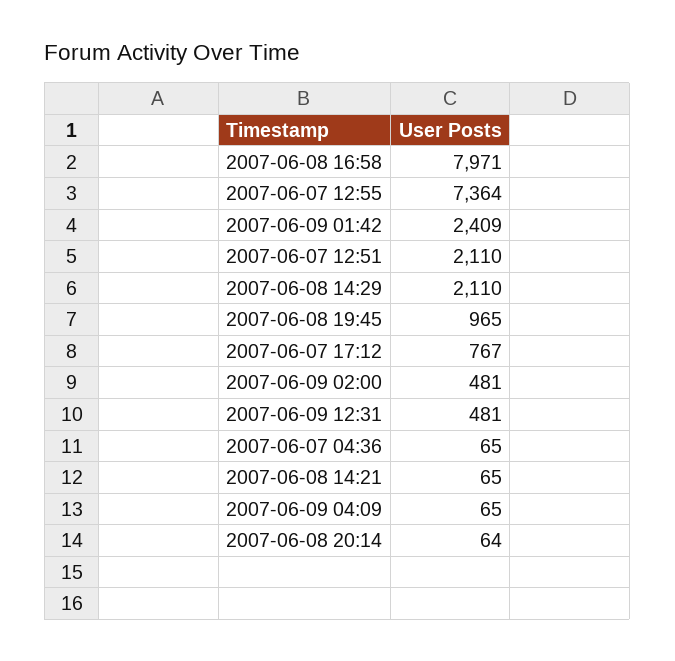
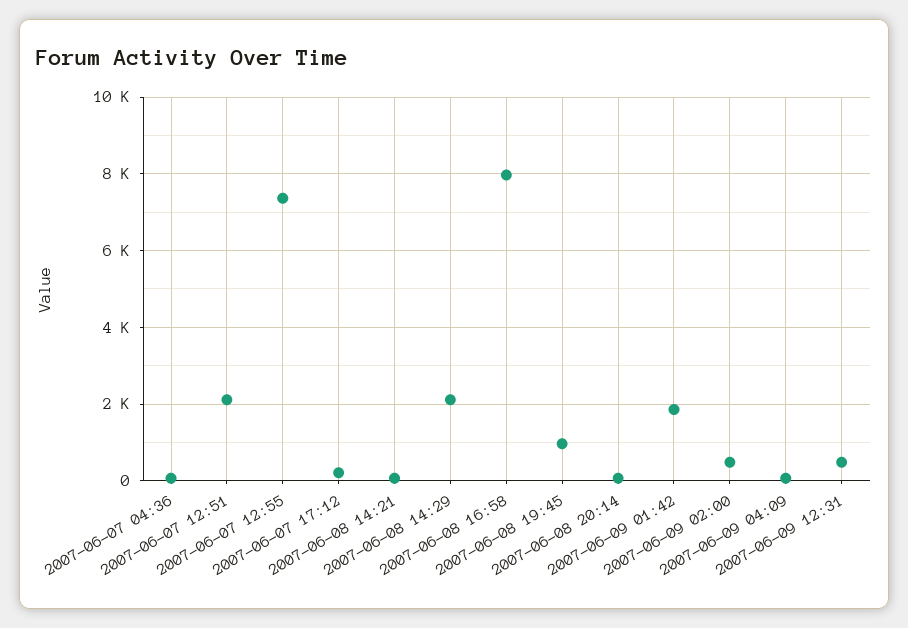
2007-06-09 01:42: 2409 -> 1800
2007-06-07 17:12: 767 -> 200

